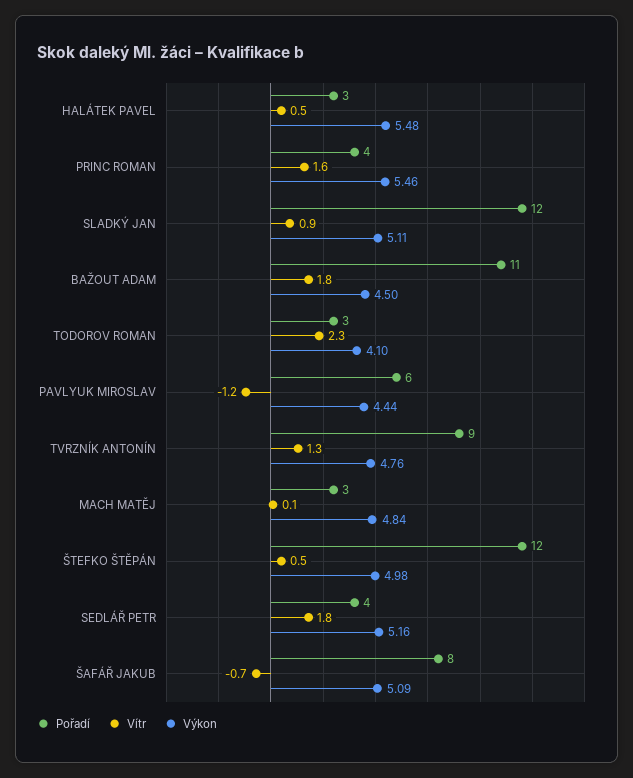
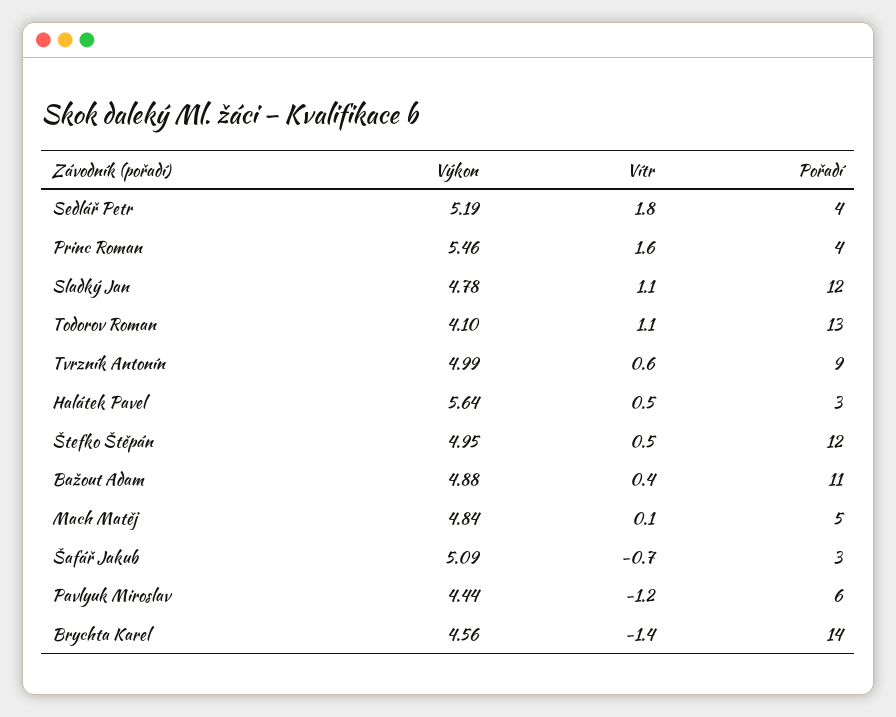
Výkon, HALÁTEK PAVEL: 5.48 -> 5.64
Vítr, SLADKÝ JAN: 0.9 -> 1.1
Výkon, SLADKÝ JAN: 5.11 -> 4.78
Vítr, BAŽOUT ADAM: 1.8 -> 0.4
Výkon, BAŽOUT ADAM: 4.5 -> 4.88
Pořadí, TODOROV ROMAN: 3 -> 13
Vítr, TODOROV ROMAN: 2.3 -> 1.1
Vítr, TVRZNÍK ANTONÍN: 1.3 -> 0.6
Výkon, TVRZNÍK ANTONÍN: 4.76 -> 4.99
Pořadí, MACH MATĚJ: 3 -> 5
Výkon, ŠTEFKO ŠTĚPÁN: 4.98 -> 4.95
Výkon, SEDLÁŘ PETR: 5.16 -> 5.19
Pořadí, ŠAFÁŘ JAKUB: 8 -> 3
Výkon, Brychta Karel: none -> 4.56
Vítr, Brychta Karel: none -> -1.4
Pořadí, Brychta Karel: none -> 14

